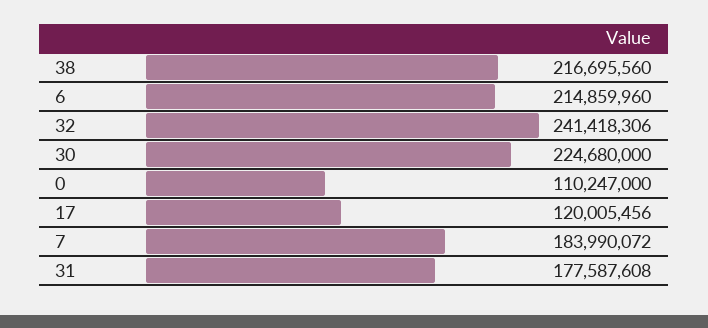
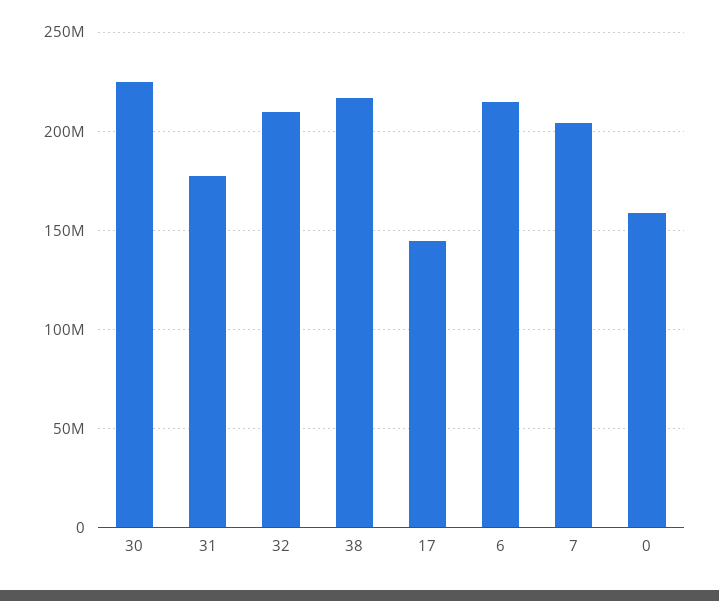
32: 241418306 -> 210000000
0: 110247000 -> 160000000
17: 120005456 -> 145000000
7: 183990072 -> 205000000

